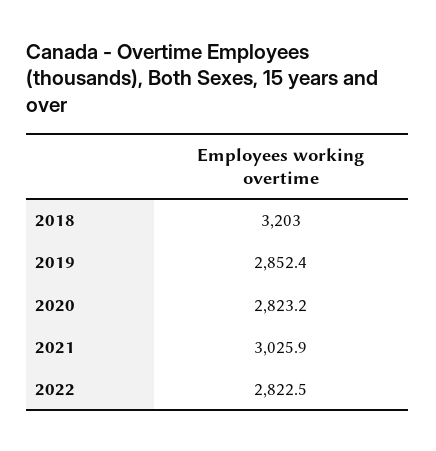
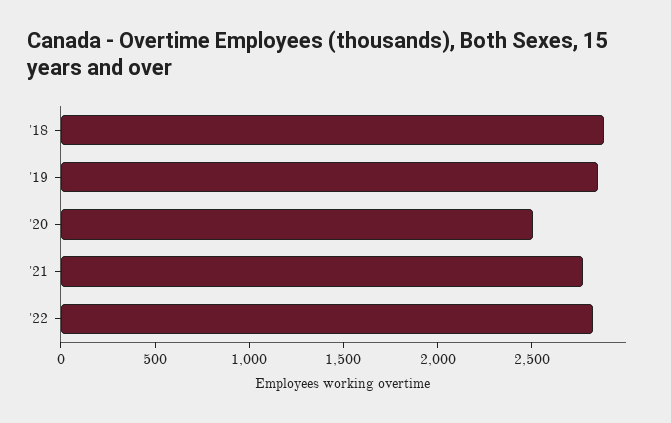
2018: 3203 -> 2900
2020: 2823.2 -> 2500
2021: 3025.9 -> 2800

